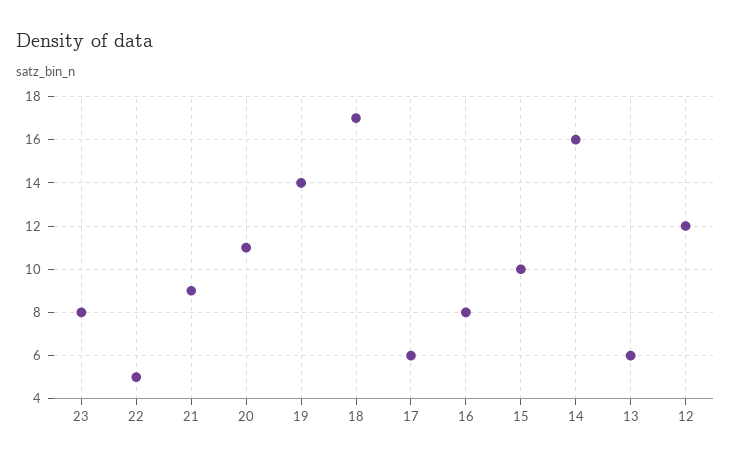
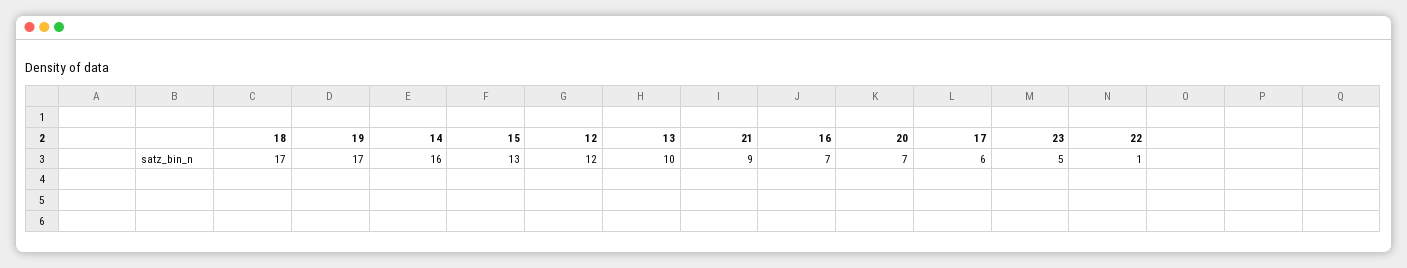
23: 8 -> 5
22: 5 -> 1
20: 11 -> 7
19: 14 -> 17
16: 8 -> 7
15: 10 -> 13
13: 6 -> 10

